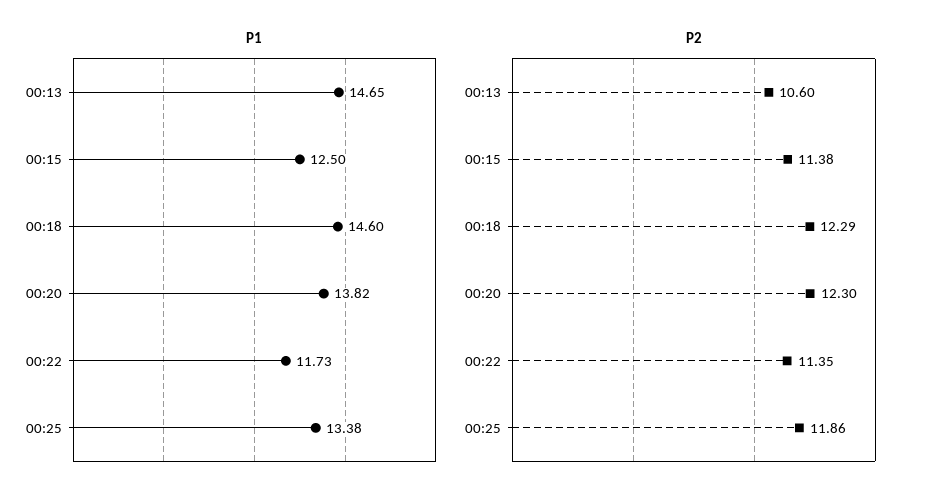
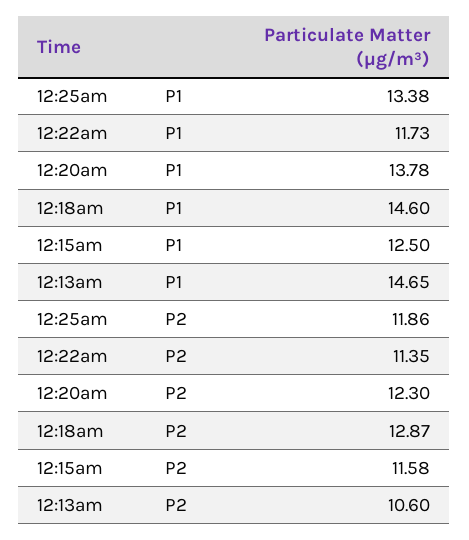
P1, 00:20: 13.82 -> 13.78
P2, 00:15: 11.38 -> 11.58
P2, 00:18: 12.29 -> 12.87

